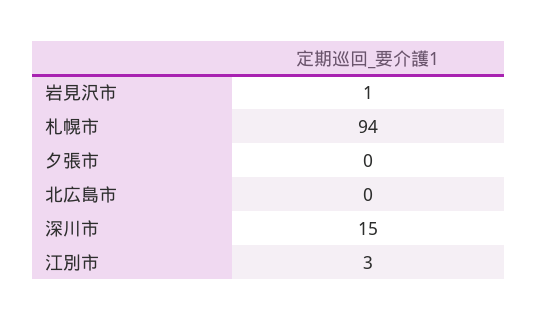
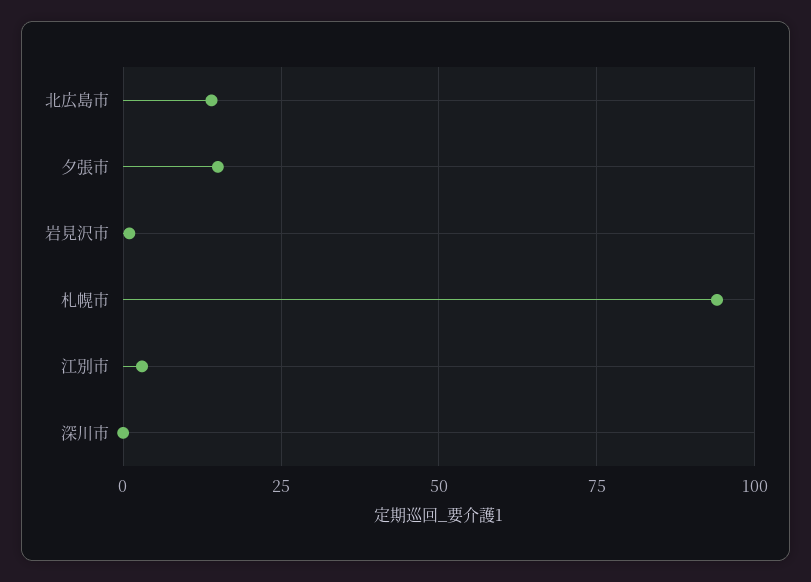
夕張市: 0 -> 15
北広島市: 0 -> 15
深川市: 15 -> 0

